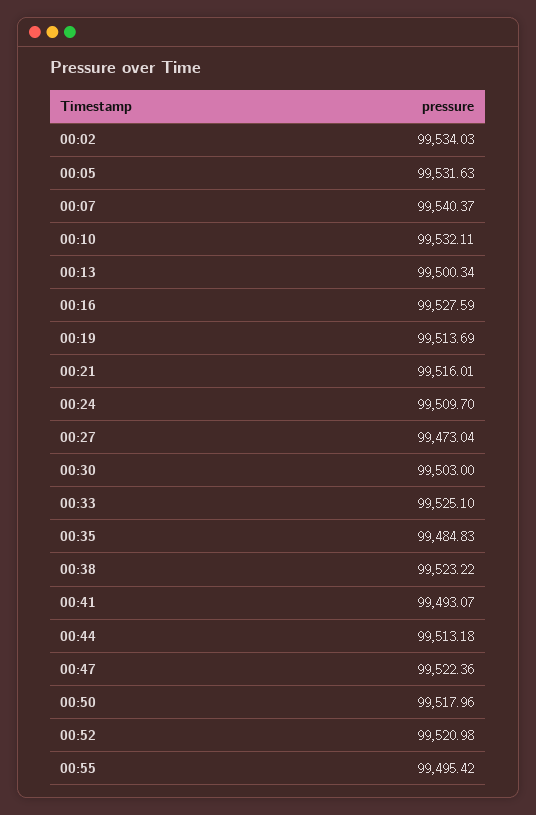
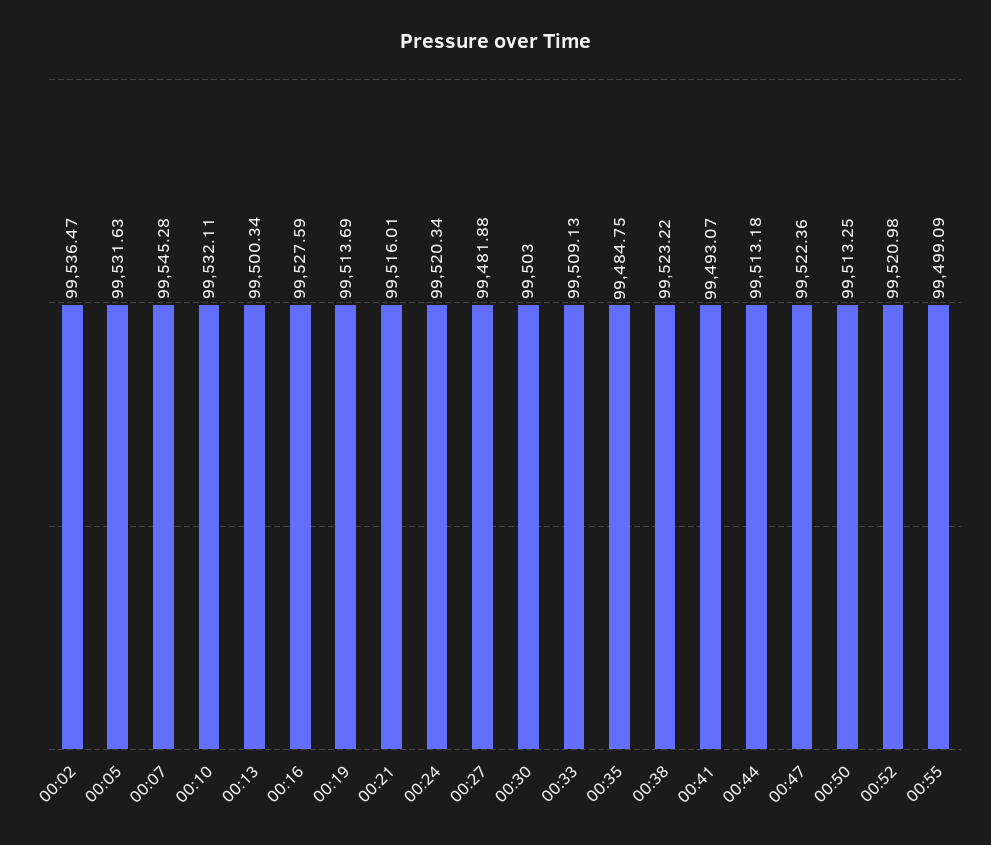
00:02: 99534.03 -> 99536.47
00:07: 99540.37 -> 99545.28
00:24: 99509.7 -> 99520.34
00:27: 99473.04 -> 99481.88
00:33: 99525.1 -> 99509.13
00:35: 99484.83 -> 99484.75
00:50: 99517.96 -> 99513.25
00:55: 99495.42 -> 99499.09

